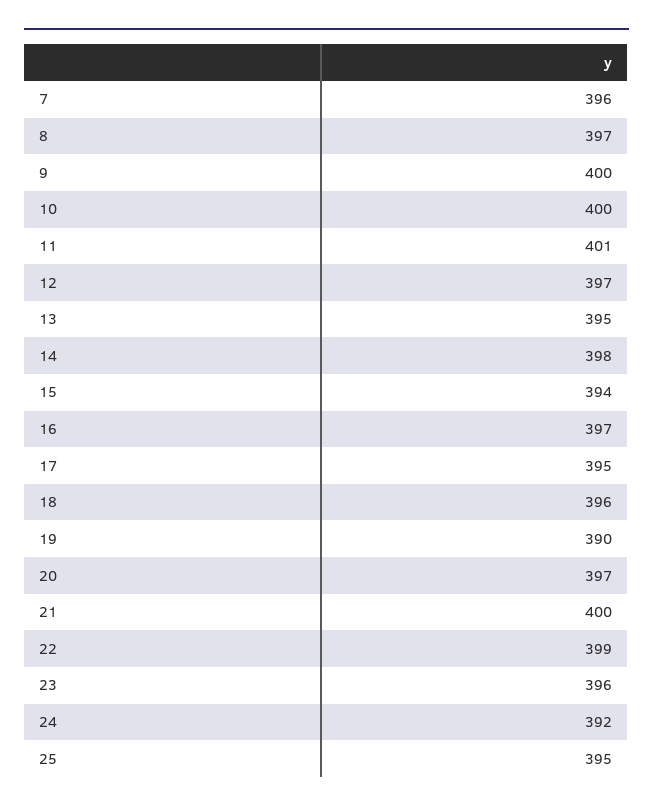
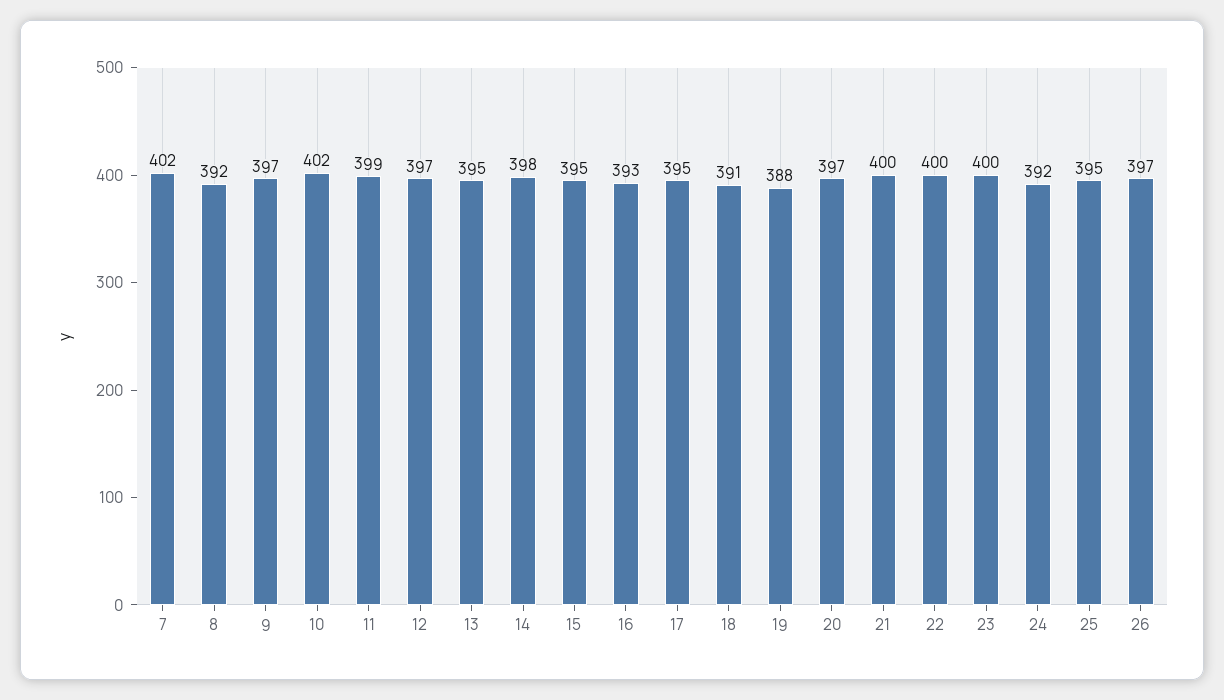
7: 396 -> 402
8: 397 -> 392
9: 400 -> 397
10: 400 -> 402
11: 401 -> 399
15: 394 -> 395
16: 397 -> 393
18: 396 -> 391
19: 390 -> 388
22: 399 -> 400
23: 396 -> 400
26: none -> 397

